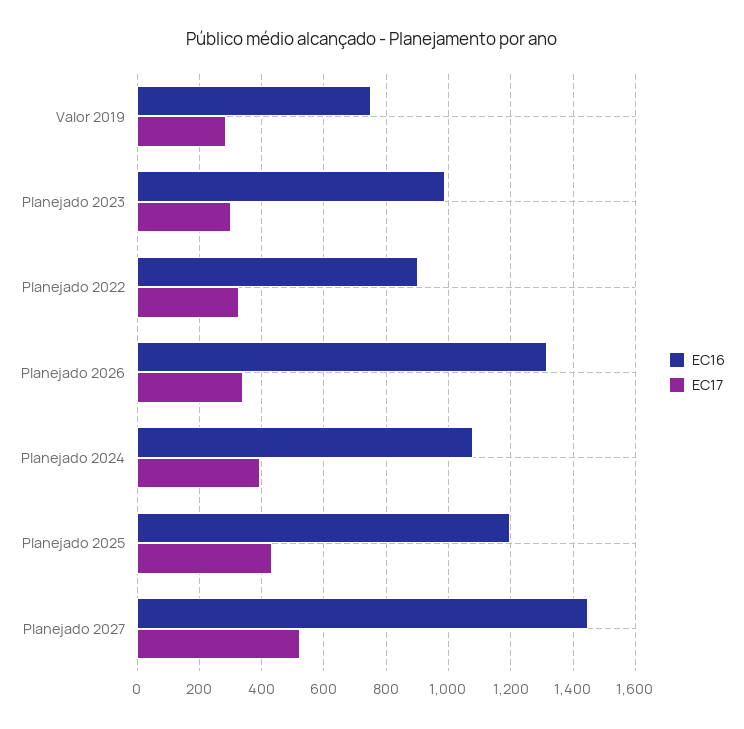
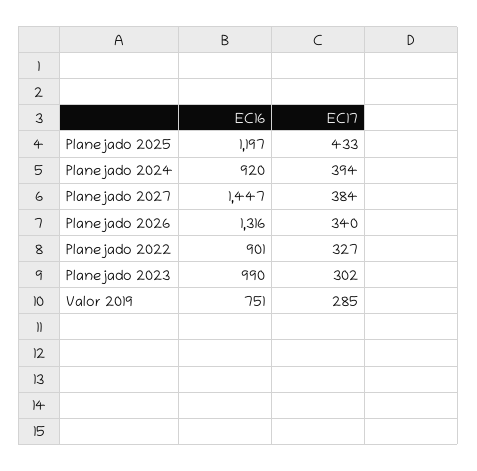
EC16, Planejado 2024: 1080 -> 920
EC17, Planejado 2027: 520 -> 384

